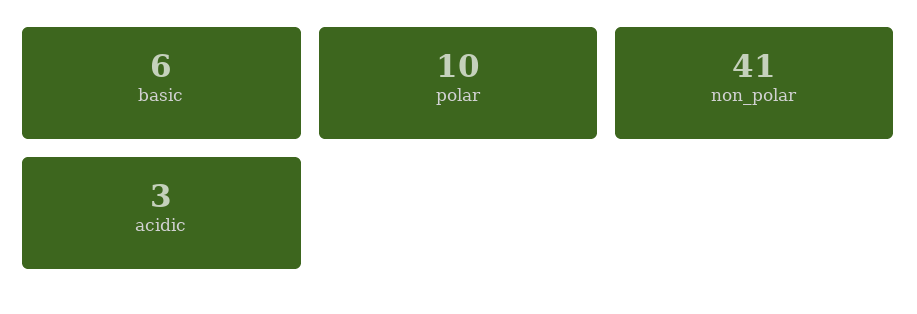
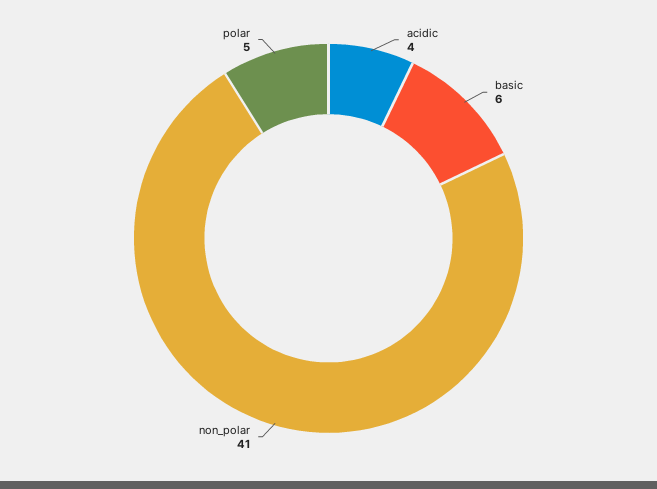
polar: 10 -> 5
acidic: 3 -> 4

